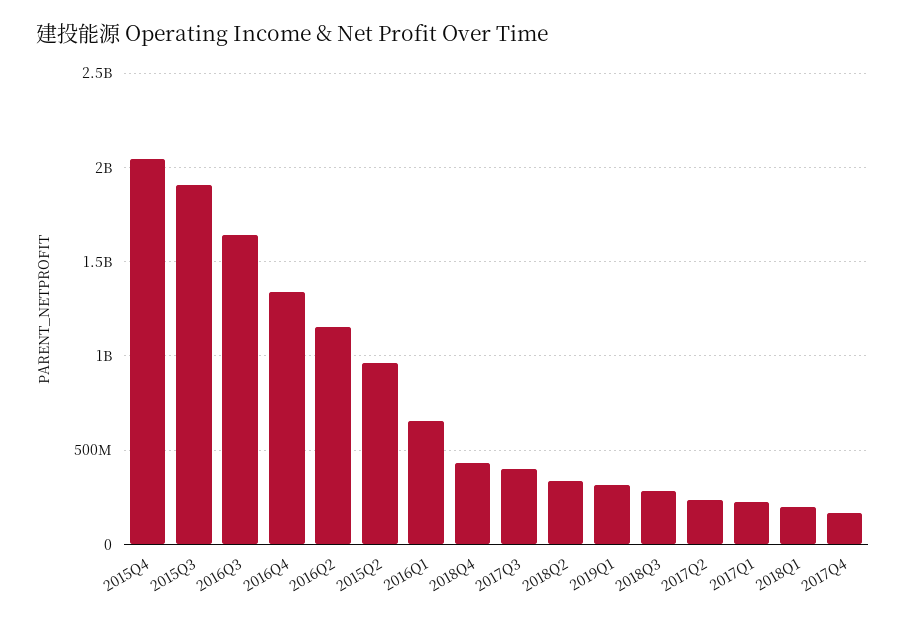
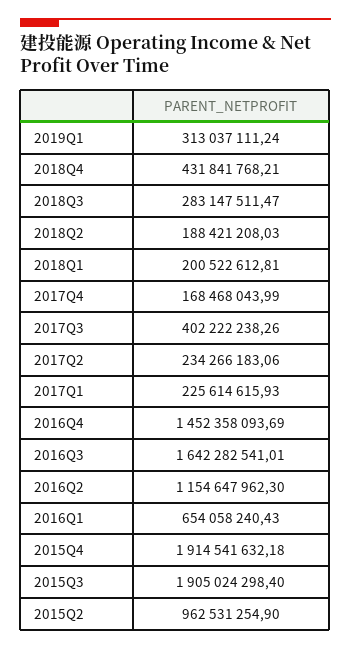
2015Q4: 2050000000 -> 1914541632.18
2016Q4: 1350000000 -> 1452358093.69
2018Q2: 350000000 -> 188421208.03

